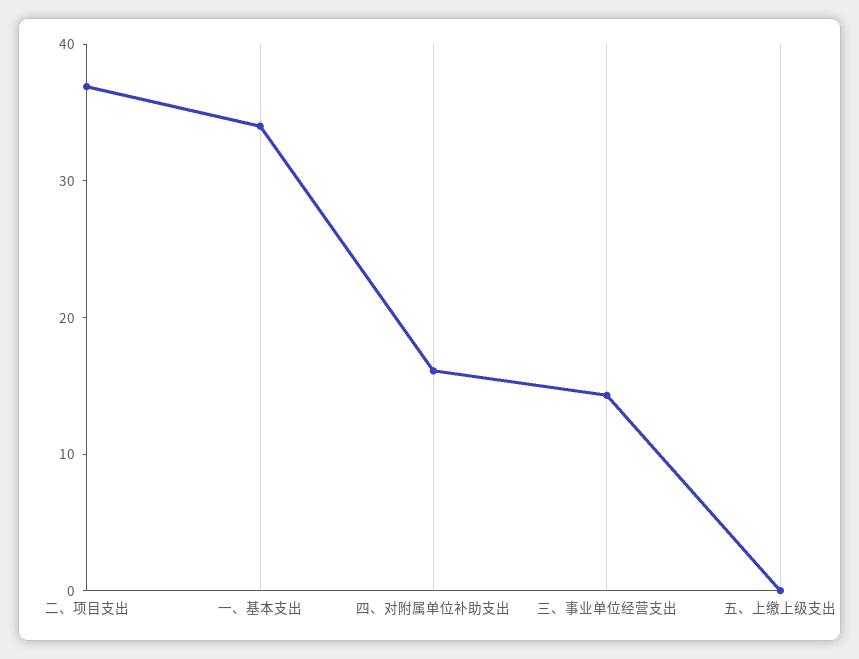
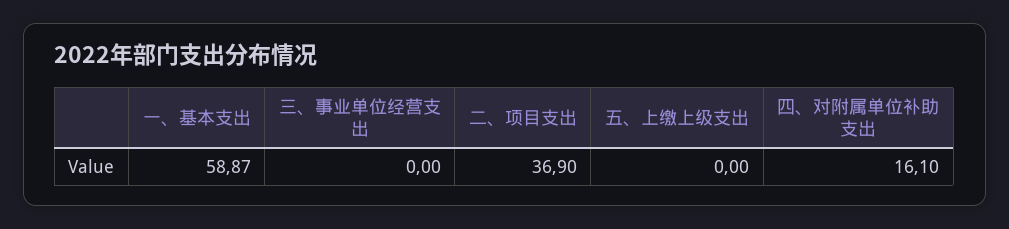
一、基本支出: 34 -> 58.87
三、事业单位经营支出: 14 -> 0

